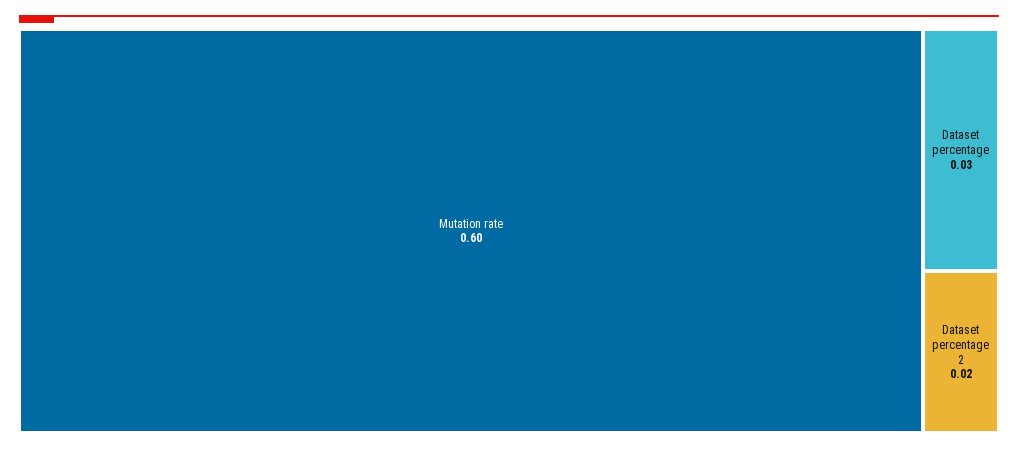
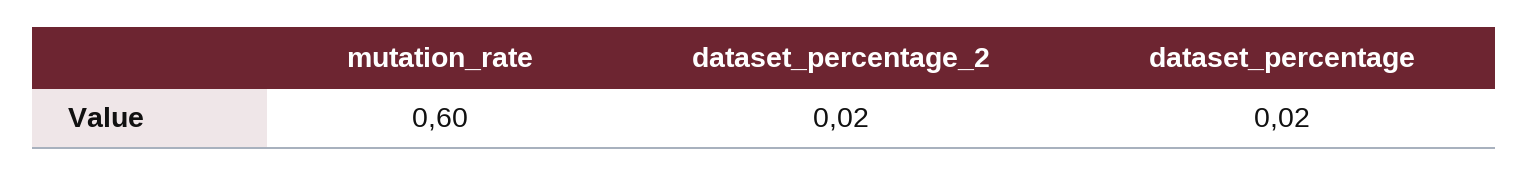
Dataset percentage: 0.03 -> 0.02

